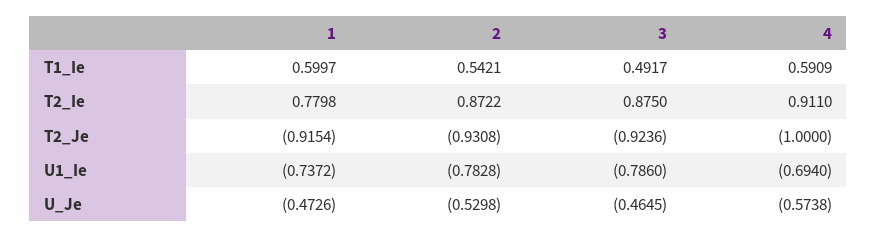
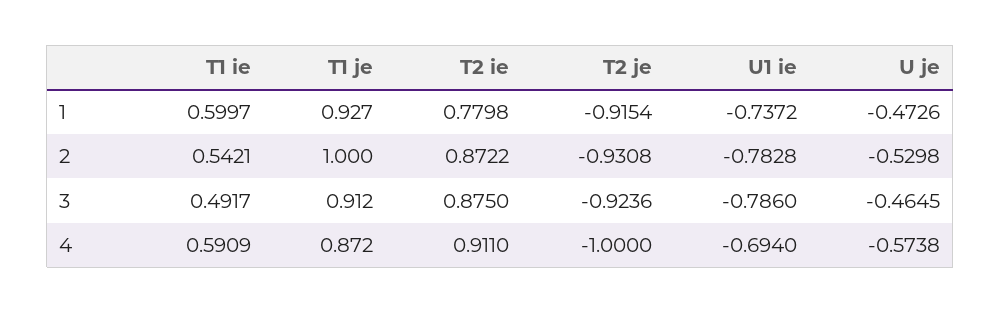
1, T1 je: none -> 0.927
2, T1 je: none -> 1
3, T1 je: none -> 0.912
4, T1 je: none -> 0.872

